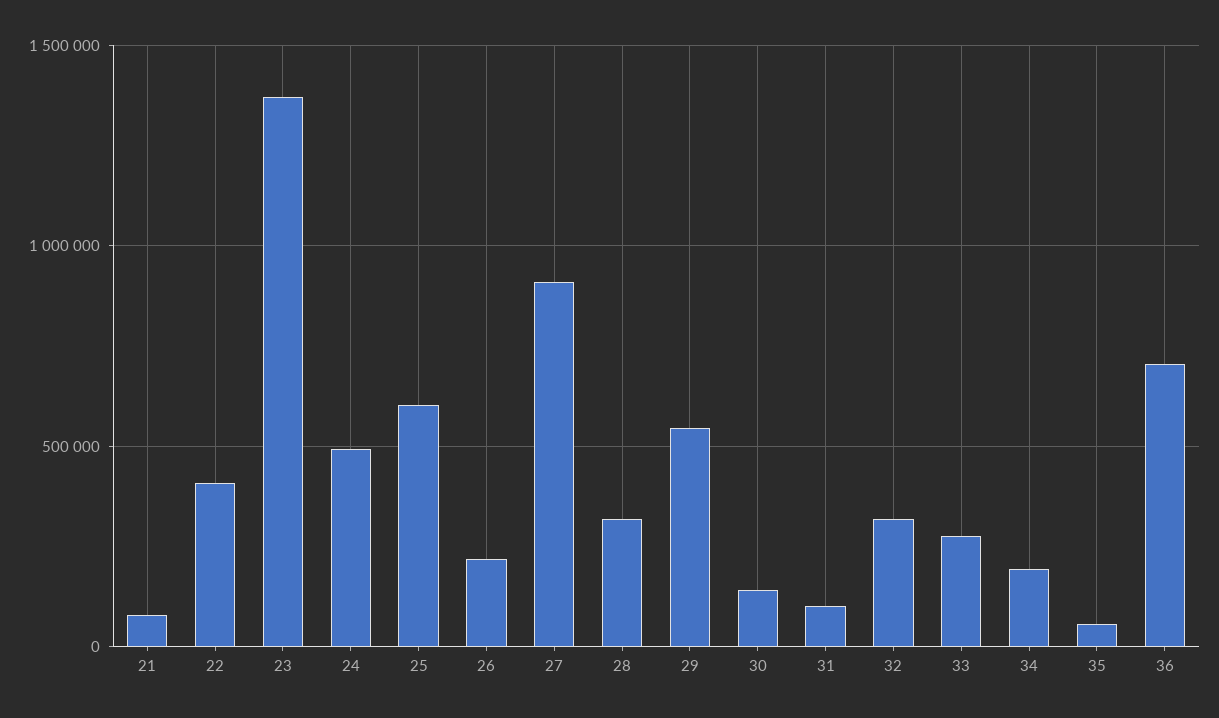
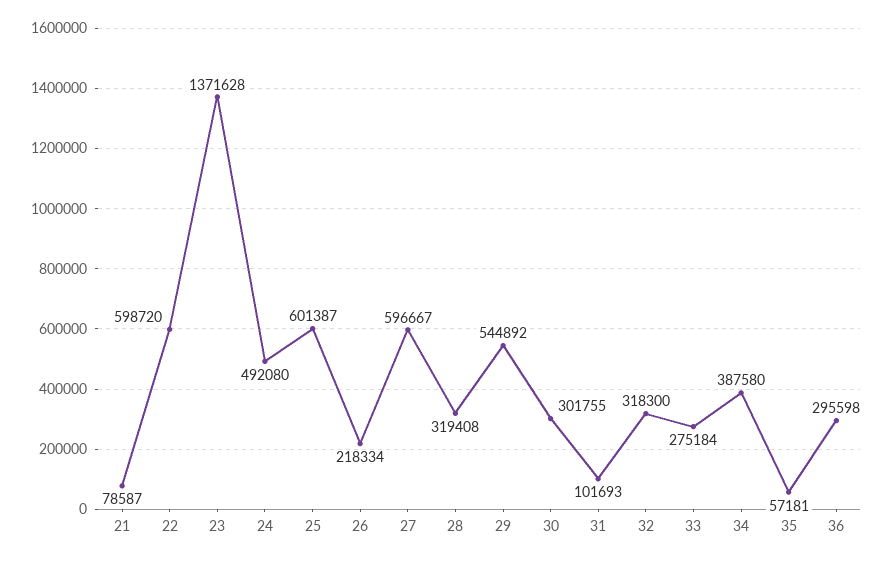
22: 400000 -> 598720
27: 900000 -> 596667
30: 150000 -> 301755
34: 200000 -> 387580
36: 700000 -> 295598

